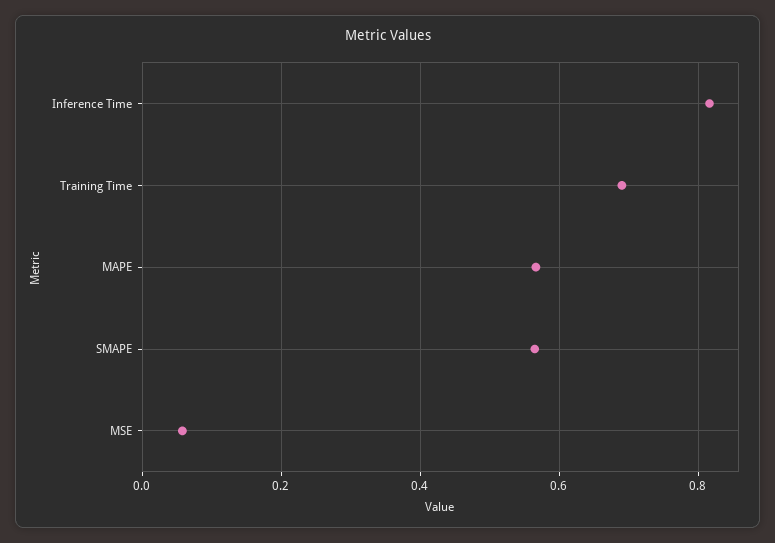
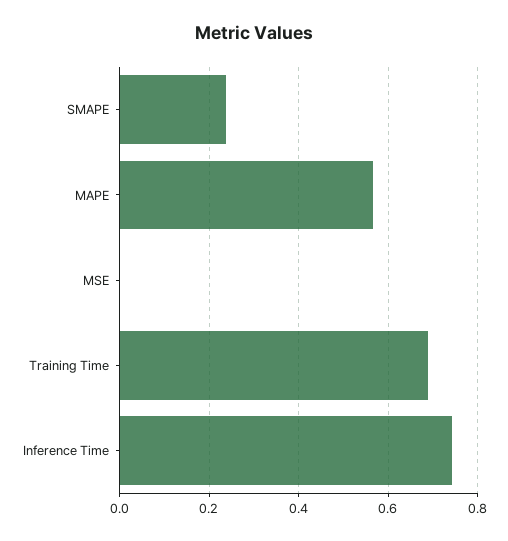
Inference Time: 0.82 -> 0.74
SMAPE: 0.56 -> 0.24
MSE: 0.06 -> 0

